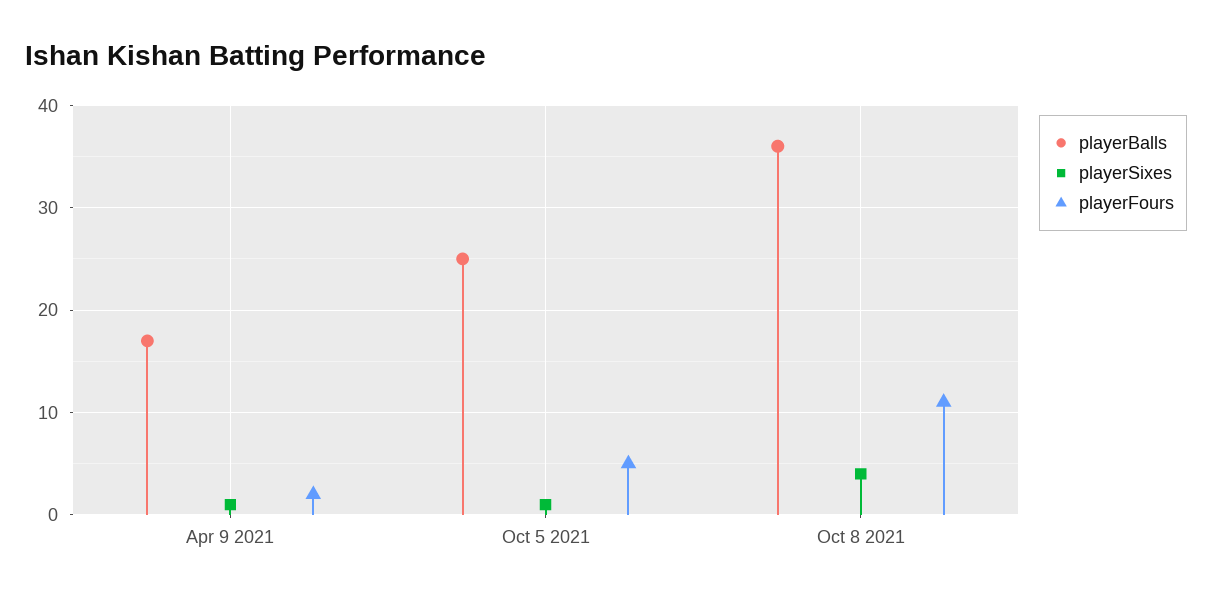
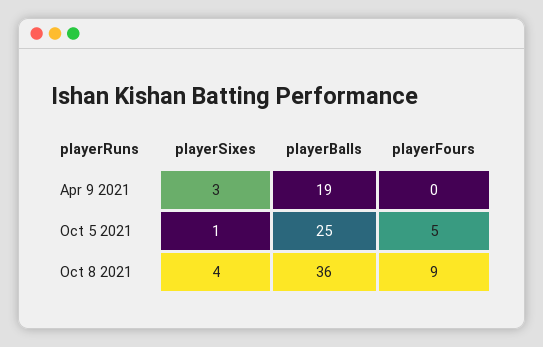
playerBalls, Apr 9 2021: 17 -> 19
playerSixes, Apr 9 2021: 1 -> 3
playerFours, Apr 9 2021: 2 -> 0
playerFours, Oct 8 2021: 11 -> 9

